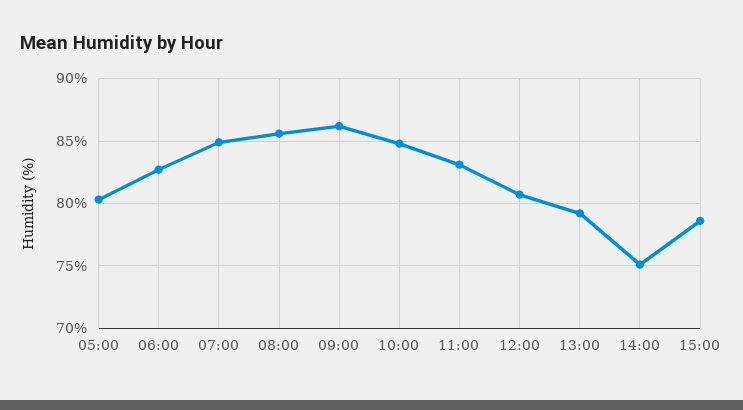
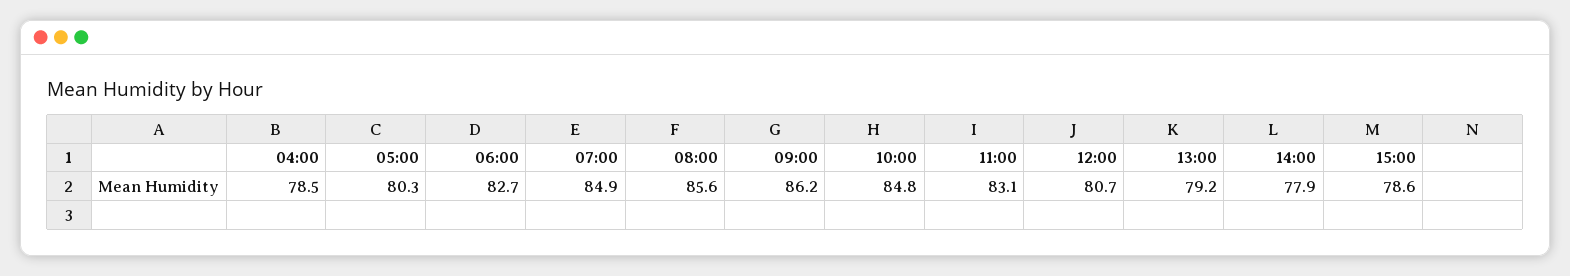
14:00: 75 -> 77.9
04:00: none -> 78.5

